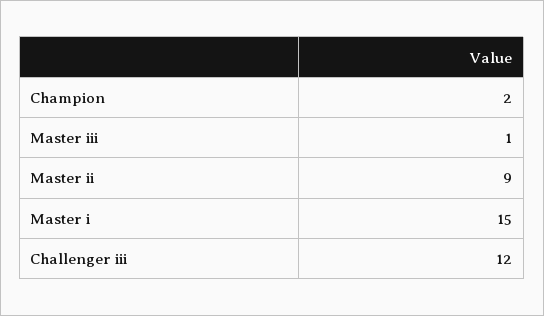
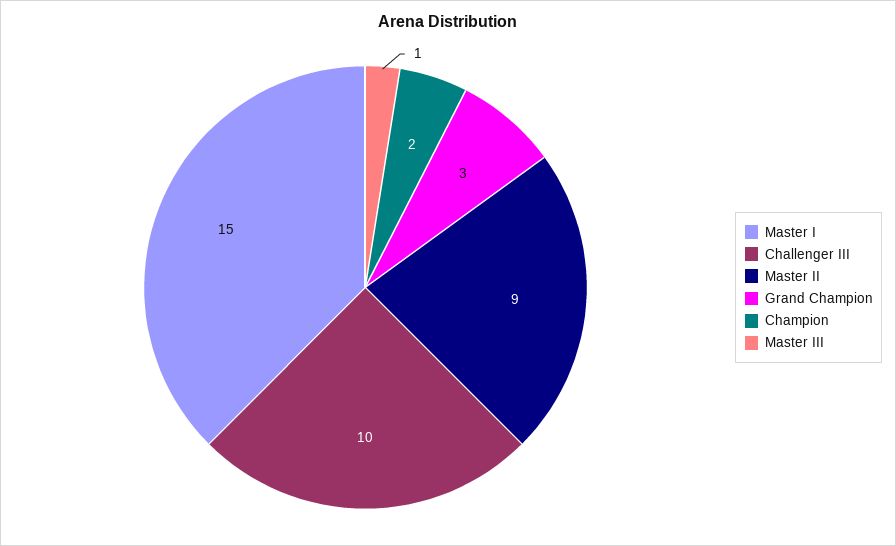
Challenger iii: 12 -> 10
Grand Champion: none -> 3

